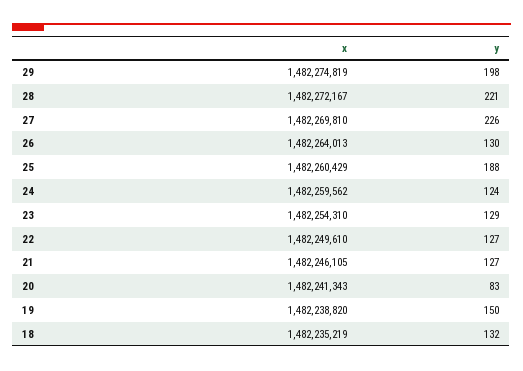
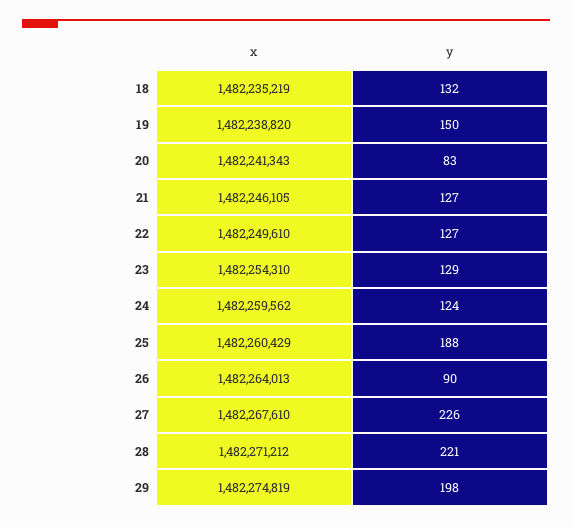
x, 28: 1482272167 -> 1482271212
x, 27: 1482269810 -> 1482267610
y, 26: 130 -> 90

